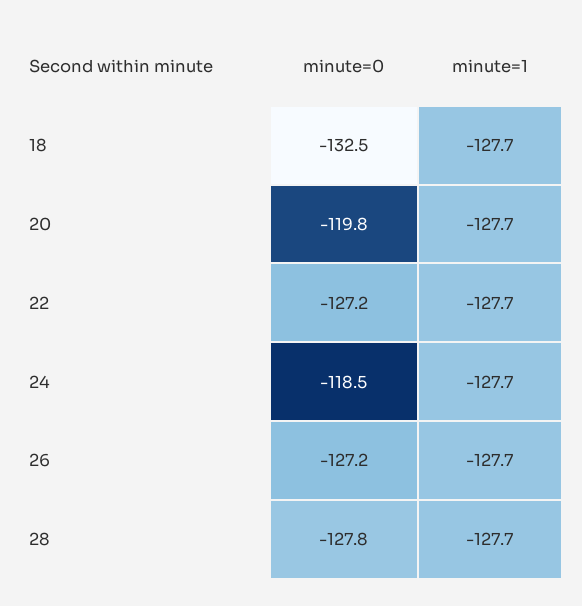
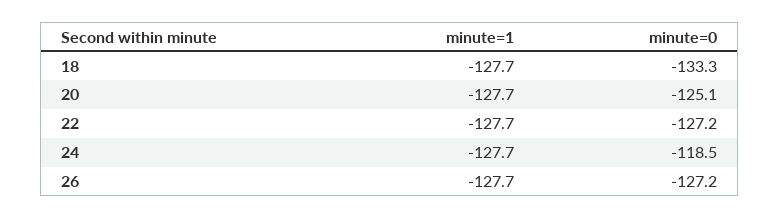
minute=0, 18: -132.5 -> -133.3
minute=0, 20: -119.8 -> -125.1
minute=0, 28: -127.8 -> none
minute=1, 28: -127.7 -> none

